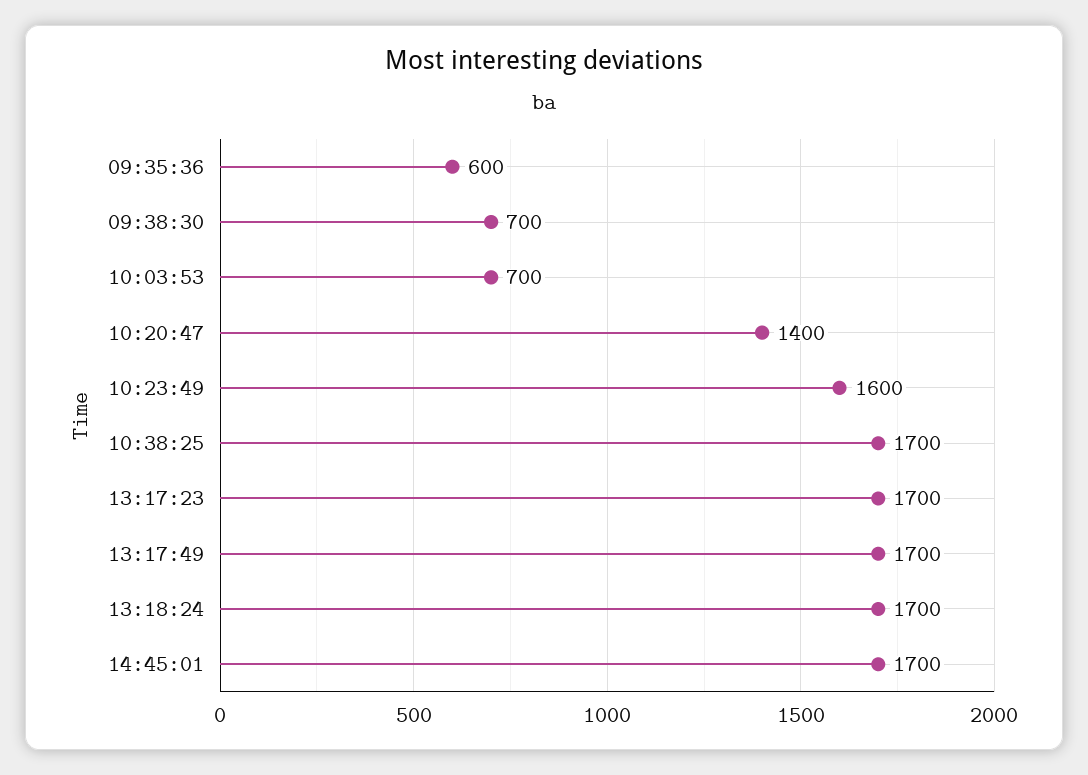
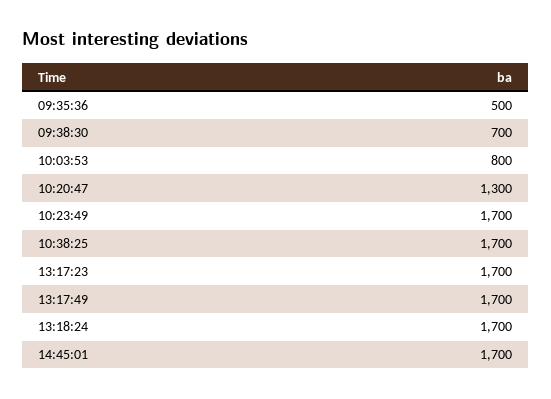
09:35:36: 600 -> 500
10:03:53: 700 -> 800
10:20:47: 1400 -> 1300
10:23:49: 1600 -> 1700

